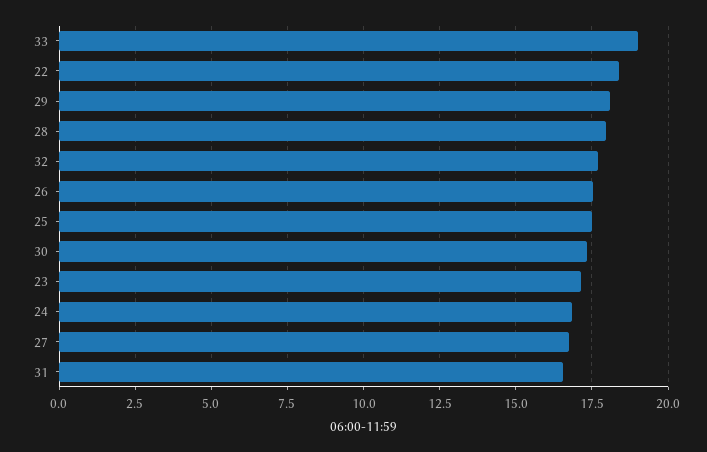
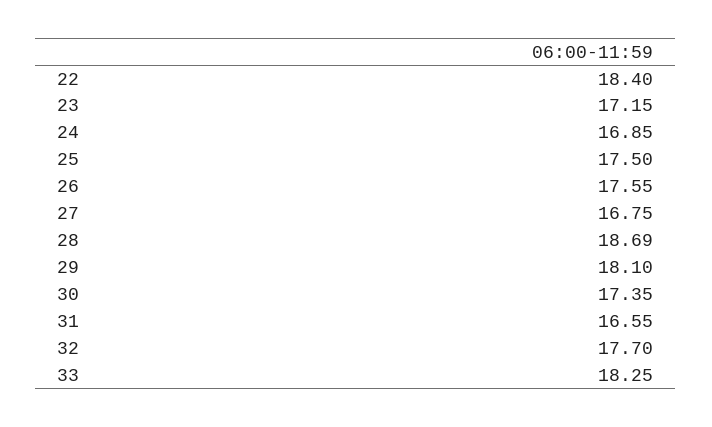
33: 19 -> 18.25
28: 18 -> 18.69

